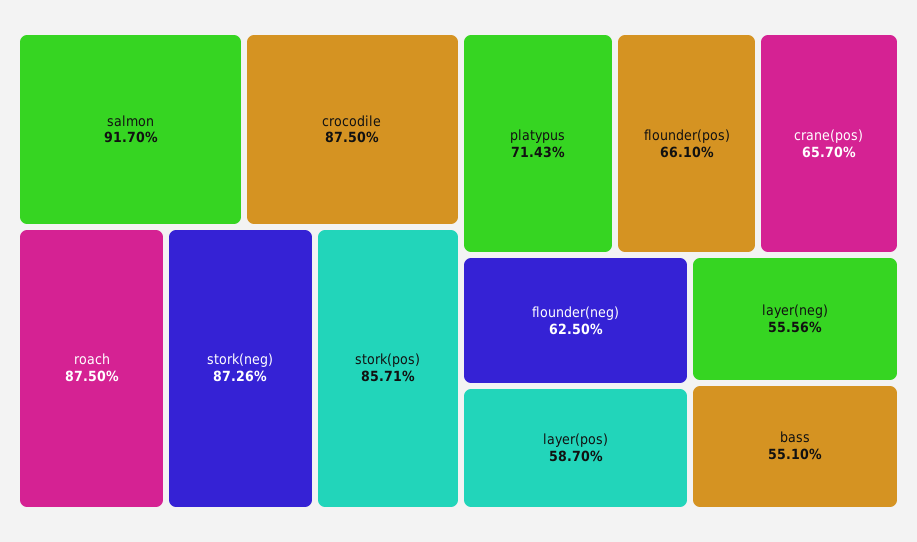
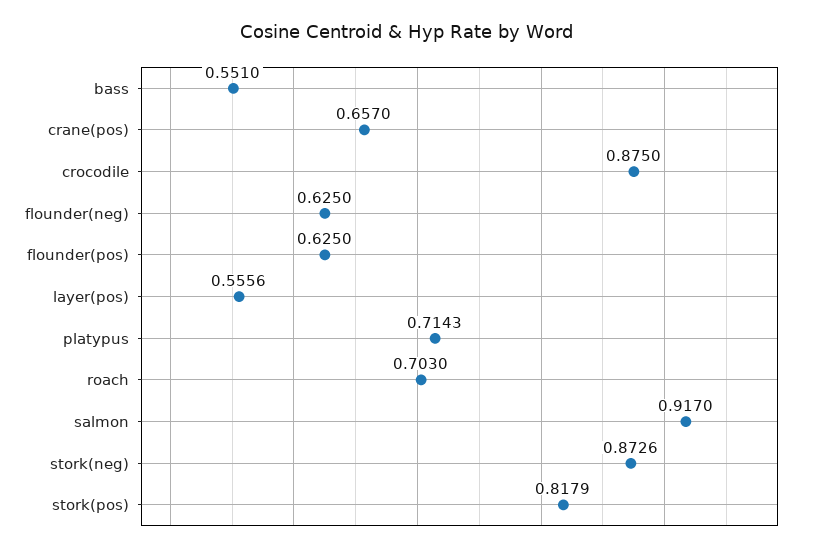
roach: 0.875 -> 0.703
stork(pos): 0.8571 -> 0.8179
flounder(pos): 0.661 -> 0.625
layer(pos): 0.587 -> 0.5556
layer(neg): 0.5556 -> none

